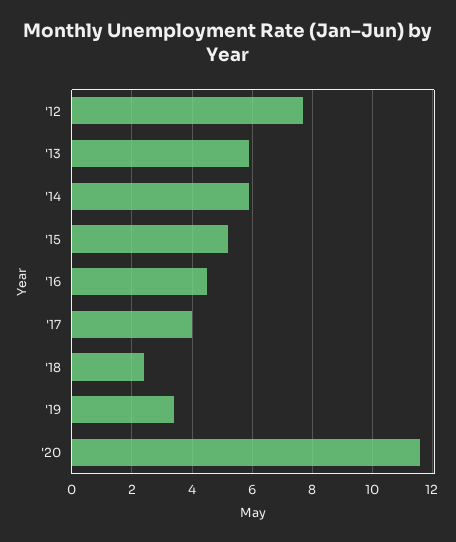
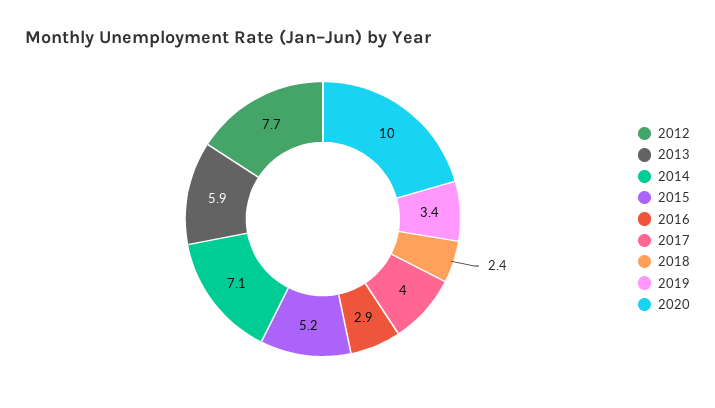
'14: 6 -> 7.1
'16: 4.5 -> 2.9
'20: 11.5 -> 10

